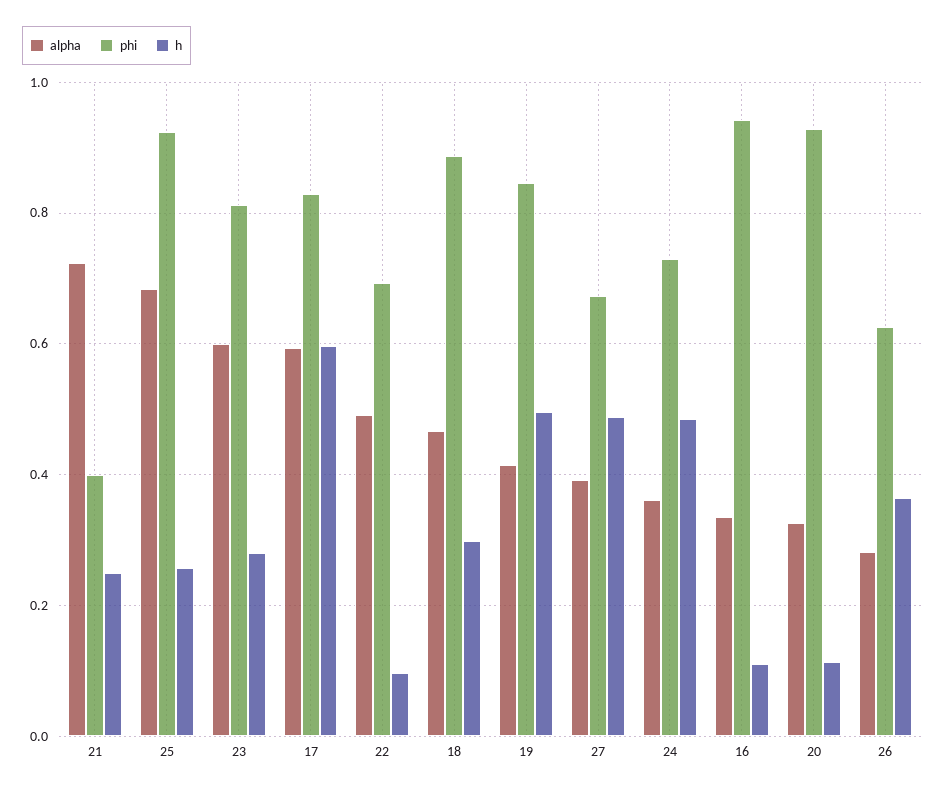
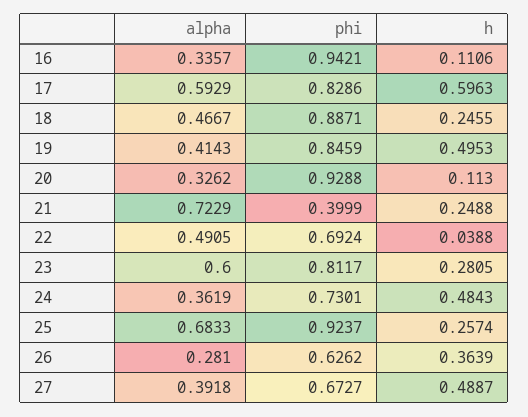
h, 22: 0.1 -> 0.0388
h, 18: 0.3 -> 0.2455

